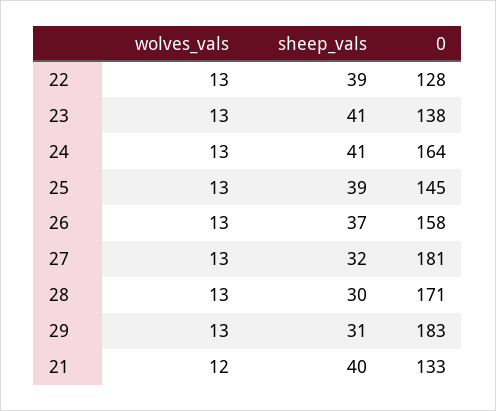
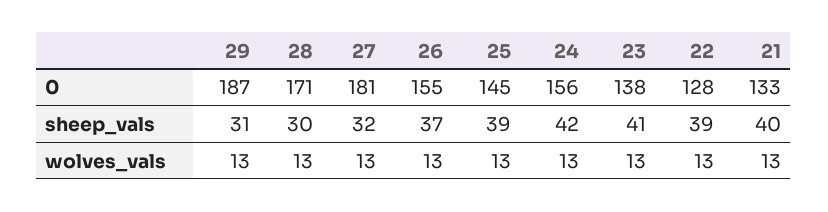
sheep_vals, 24: 41 -> 42
0, 24: 164 -> 156
0, 26: 158 -> 155
0, 29: 183 -> 187
wolves_vals, 21: 12 -> 13

